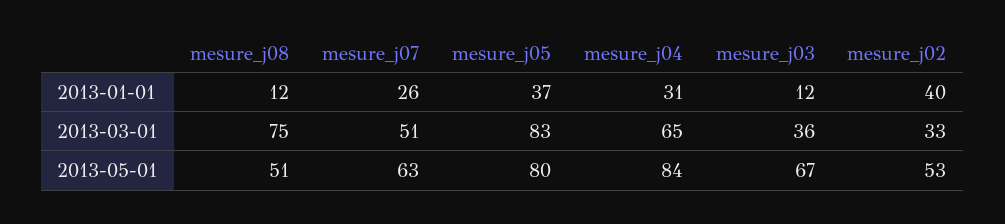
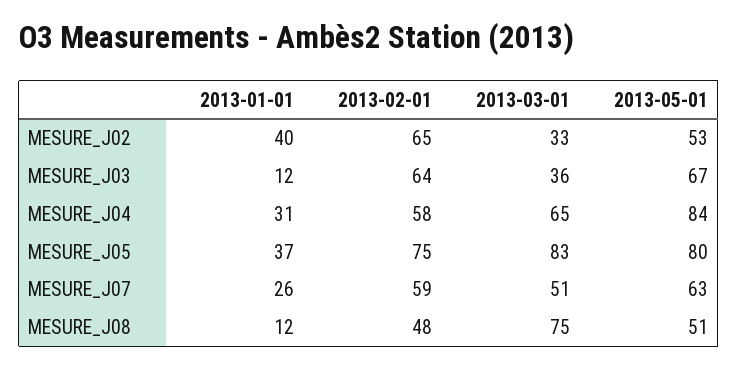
mesure_j02, 2013-02-01: none -> 65
mesure_j03, 2013-02-01: none -> 64
mesure_j04, 2013-02-01: none -> 58
mesure_j05, 2013-02-01: none -> 75
mesure_j07, 2013-02-01: none -> 59
mesure_j08, 2013-02-01: none -> 48

